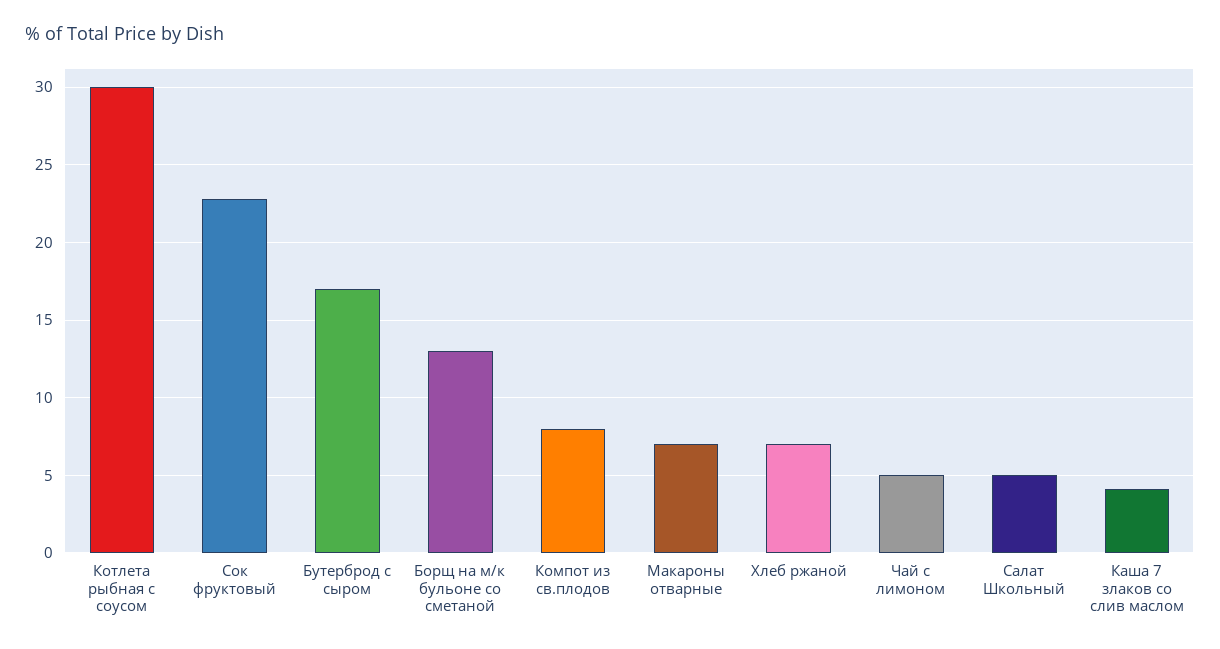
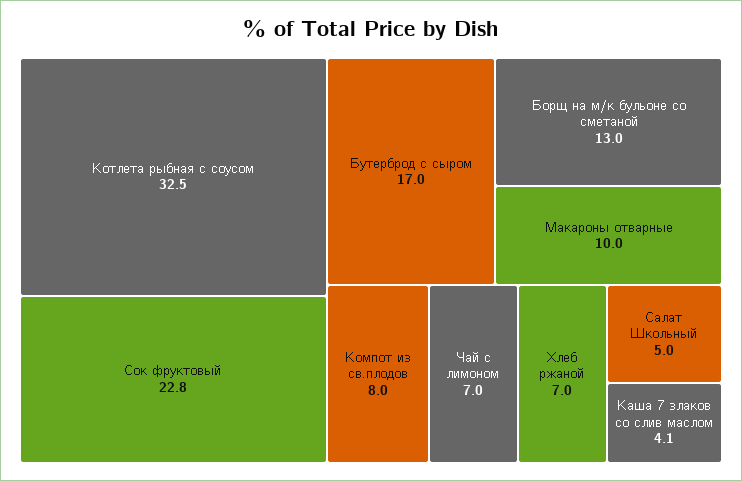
Котлета рыбная с соусом: 30 -> 32.5
Макароны отварные: 7 -> 10
Чай с лимоном: 5 -> 7

